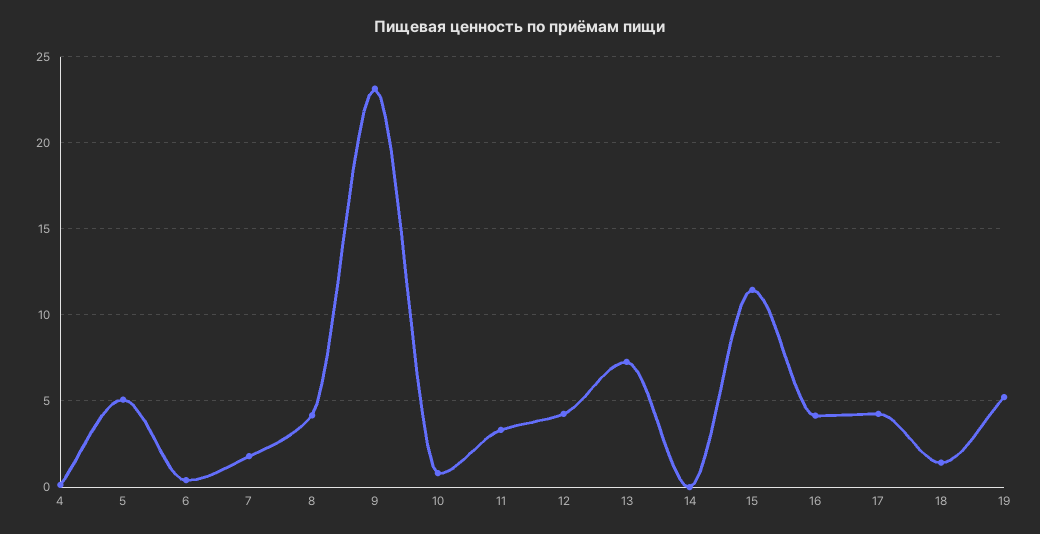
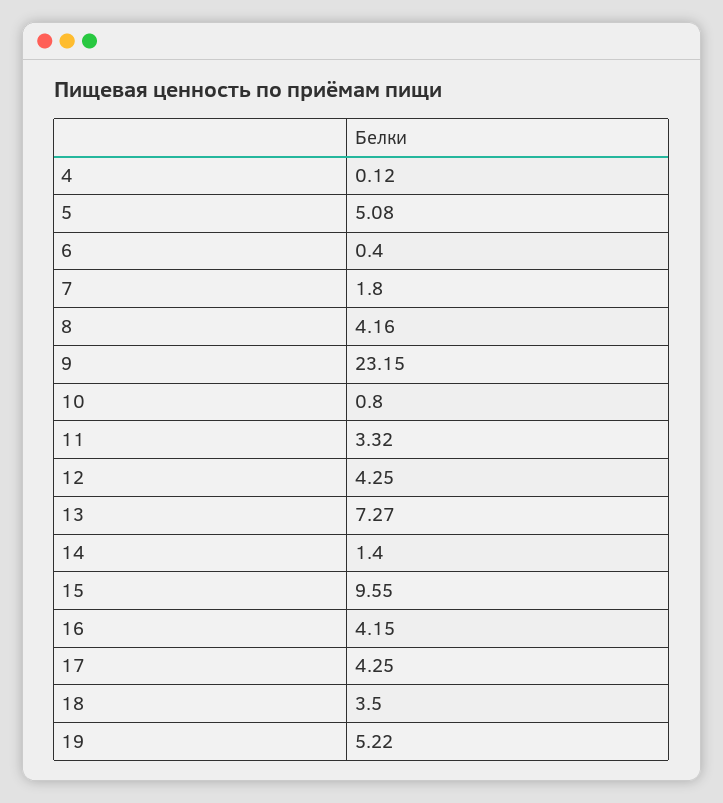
14: 0 -> 1.4
15: 11.5 -> 9.55
18: 1.5 -> 3.5

